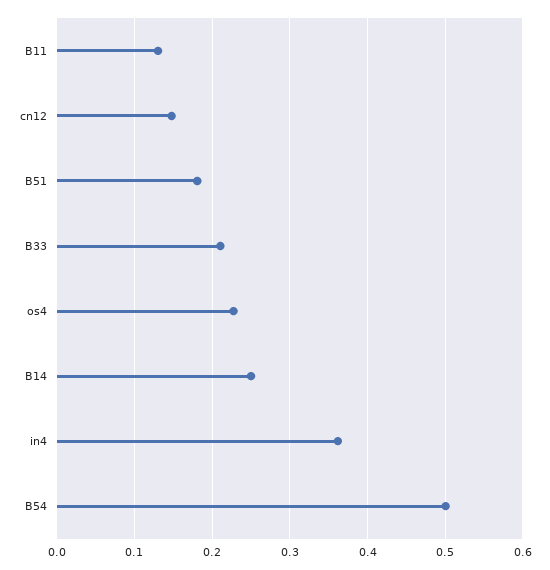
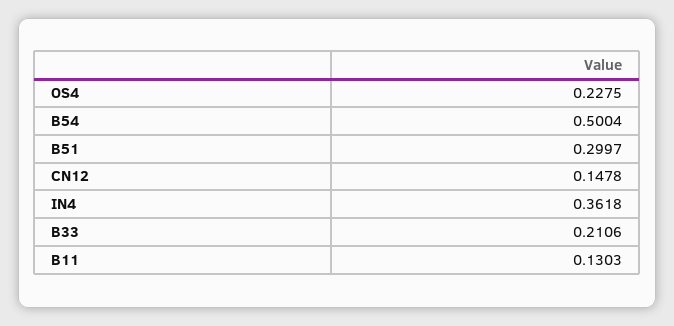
B51: 0.18 -> 0.2997
B14: 0.25 -> none

